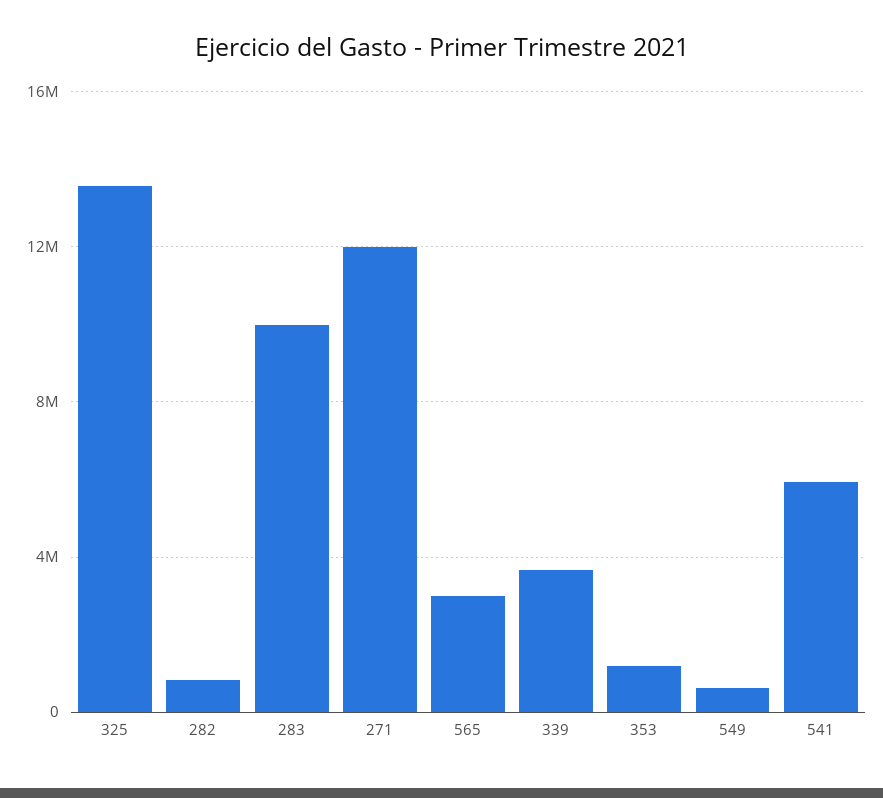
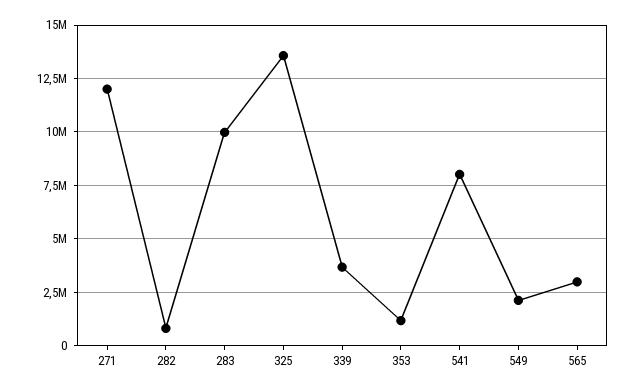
549: 500000 -> 2000000
541: 6000000 -> 8000000

